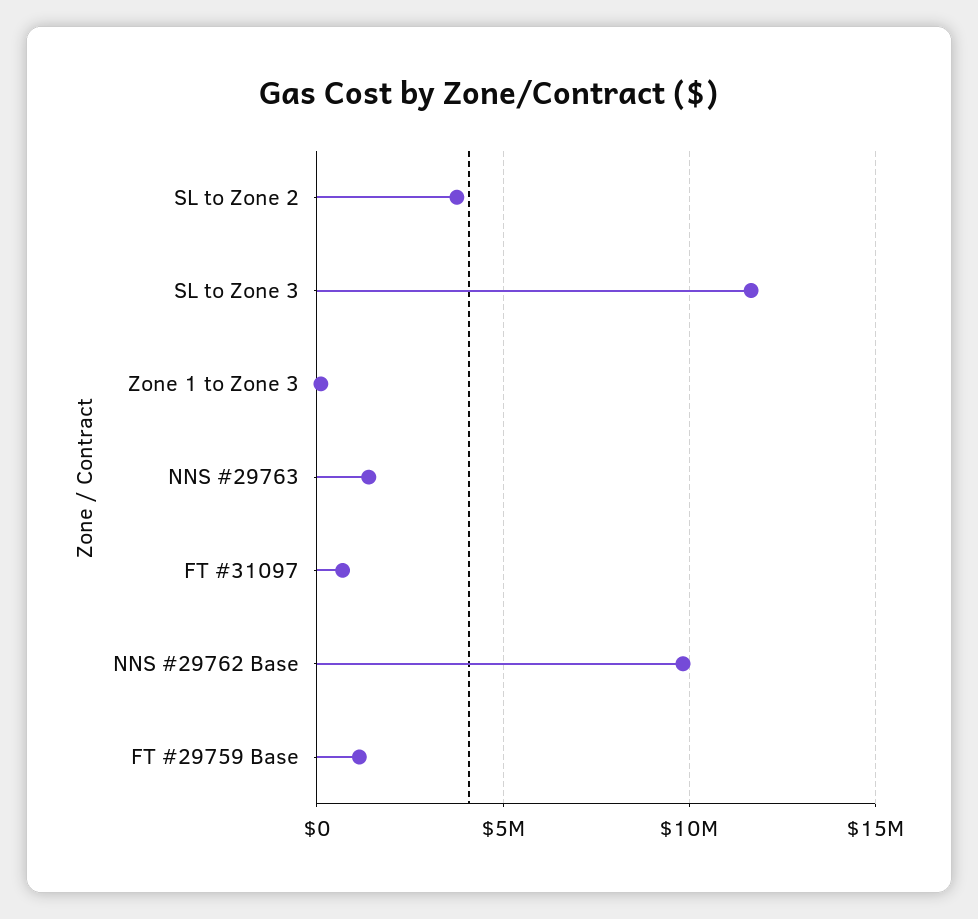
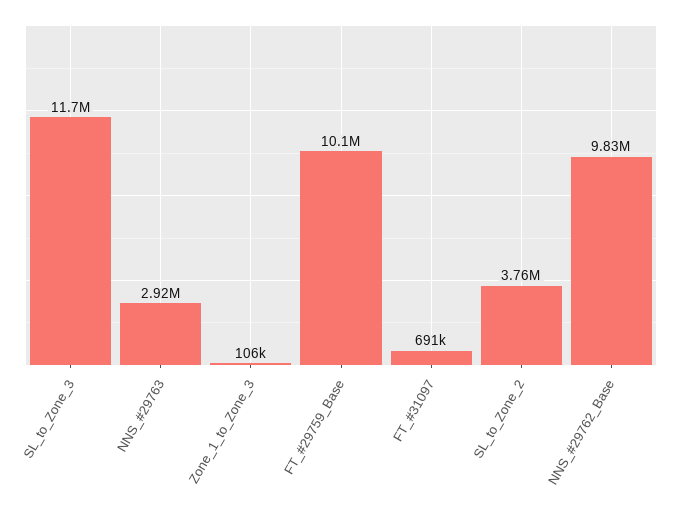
NNS #29763: 1500000 -> 2920000
FT #29759 Base: 1000000 -> 10100000

